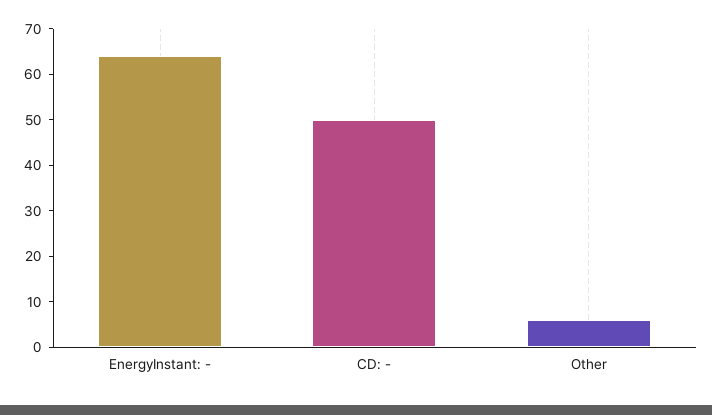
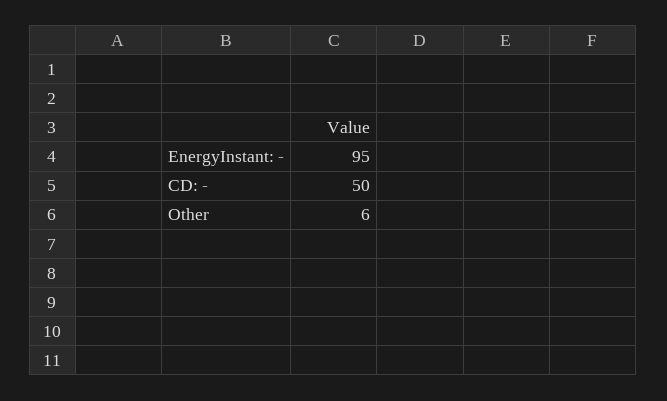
EnergyInstant: -: 65 -> 95

